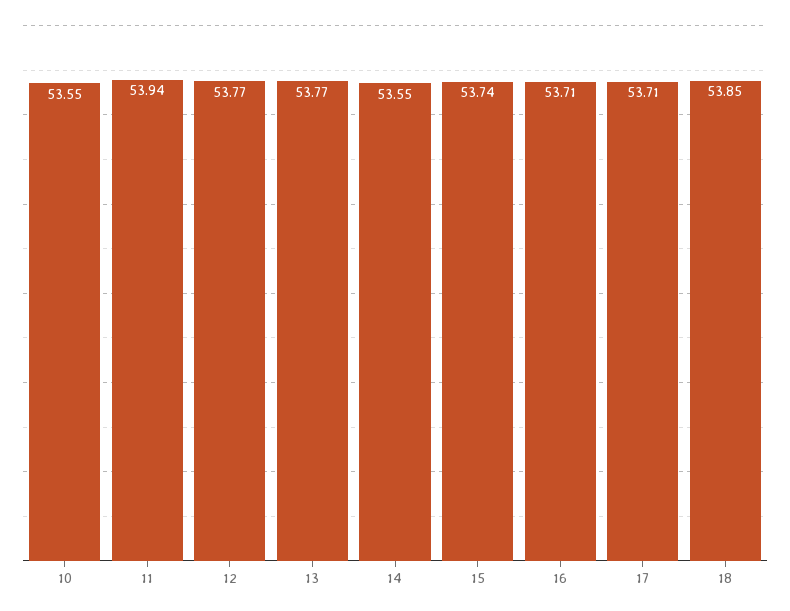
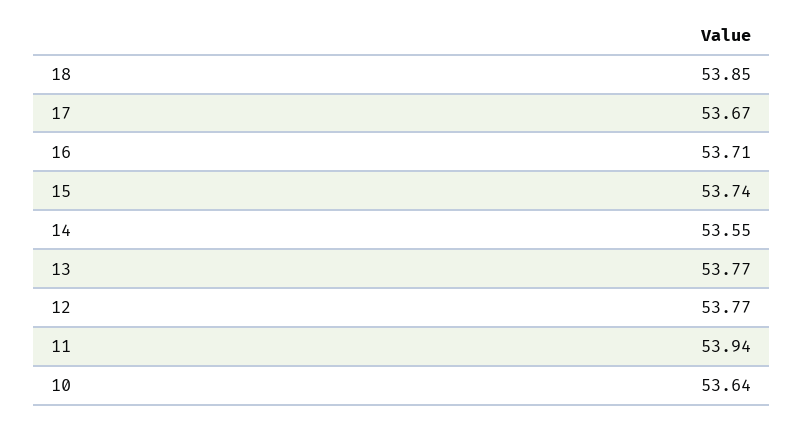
10: 53.55 -> 53.64
17: 53.71 -> 53.67

